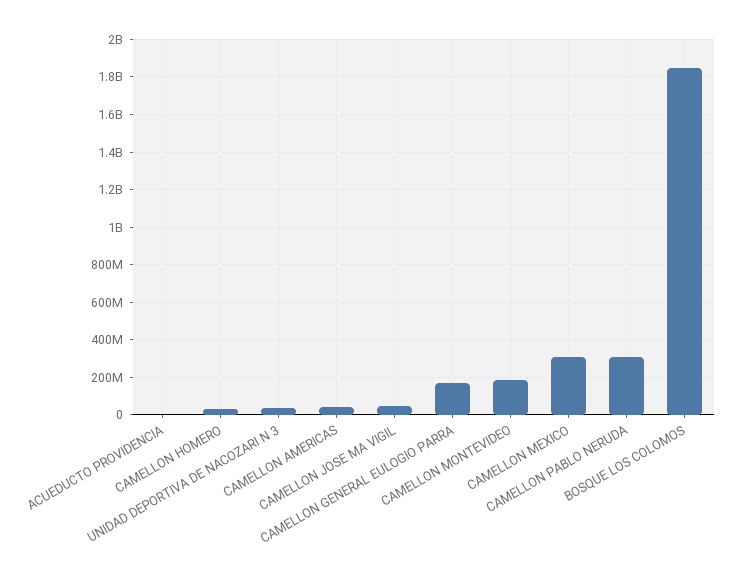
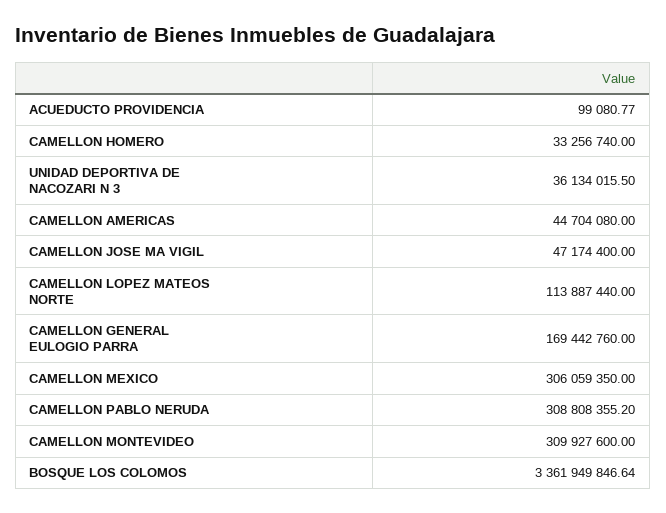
CAMELLON MONTEVIDEO: 200000000 -> 309927600
BOSQUE LOS COLOMOS: 1850000000 -> 3361949846.64
CAMELLON LOPEZ MATEOS NORTE: none -> 113887440

